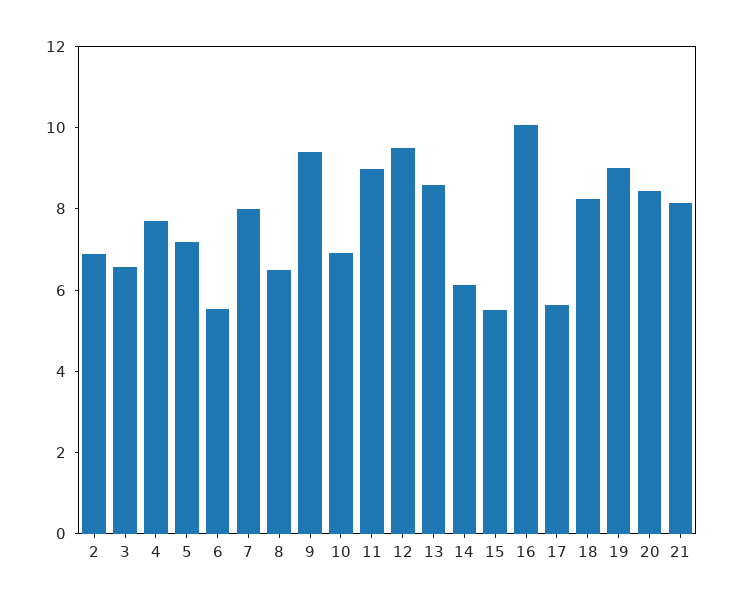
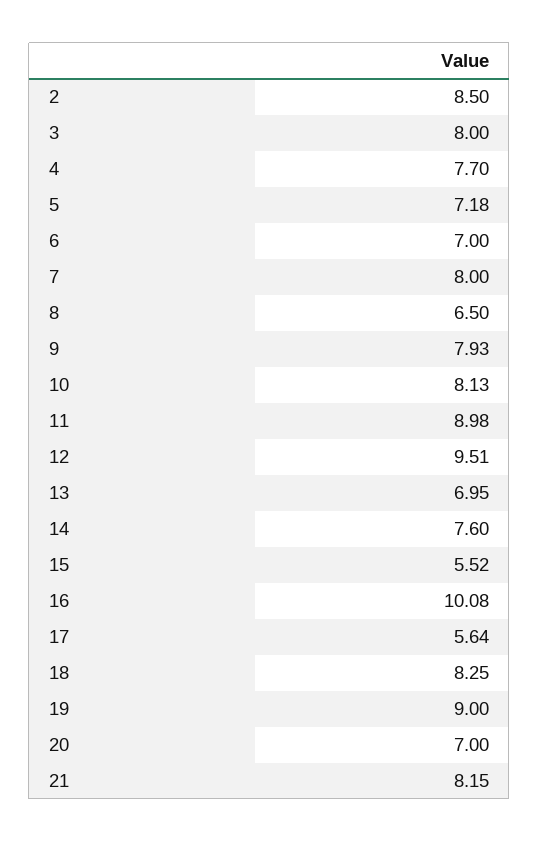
2: 7 -> 8.5
3: 6.5 -> 8
6: 5.5 -> 7
9: 9.5 -> 7.93
10: 7 -> 8.13
13: 8.5 -> 6.95
14: 6 -> 7.6
20: 8.5 -> 7

